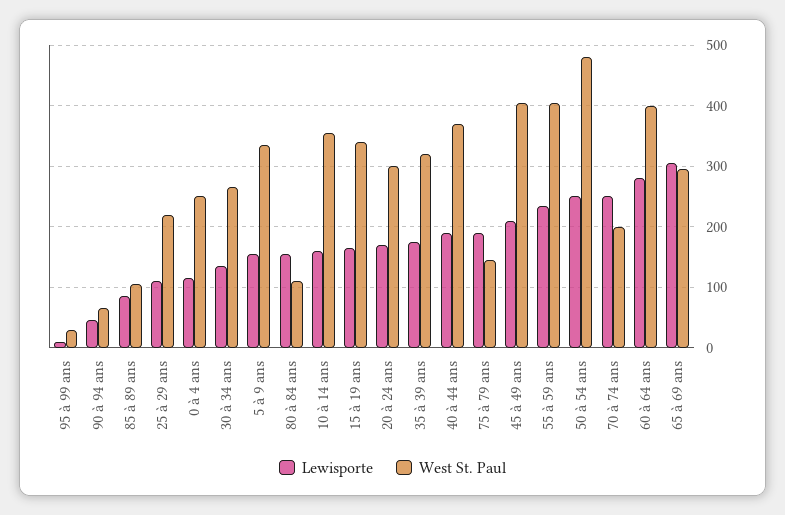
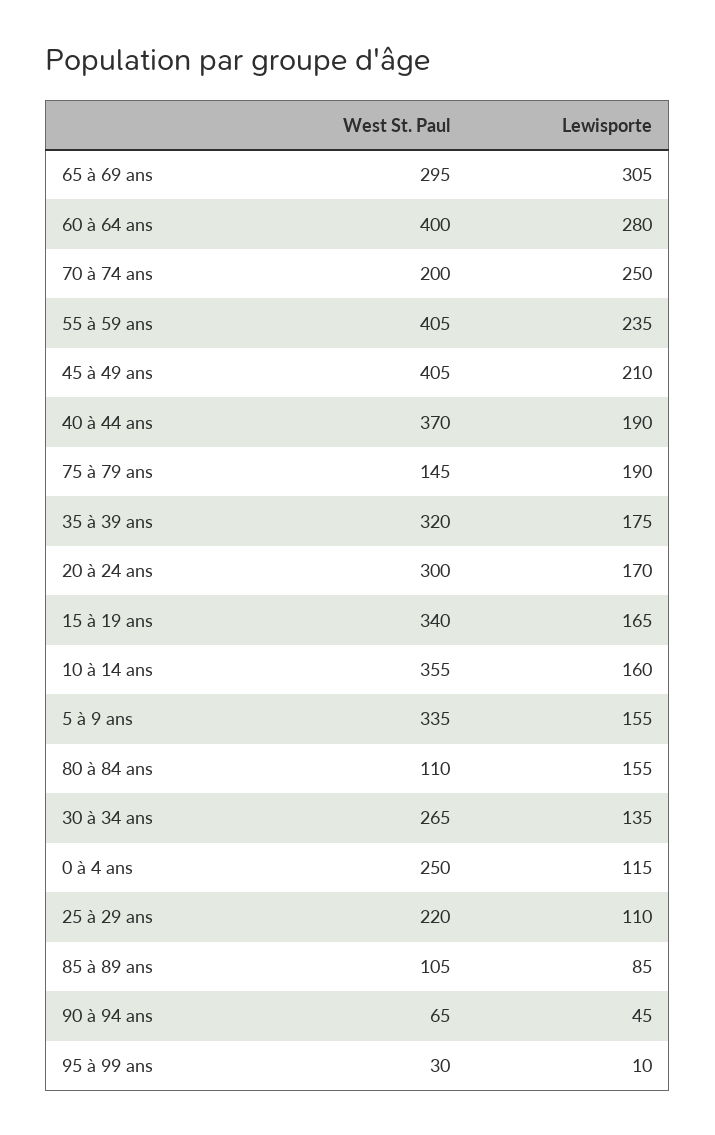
Lewisporte, 50 à 54 ans: 250 -> none
West St. Paul, 50 à 54 ans: 480 -> none

